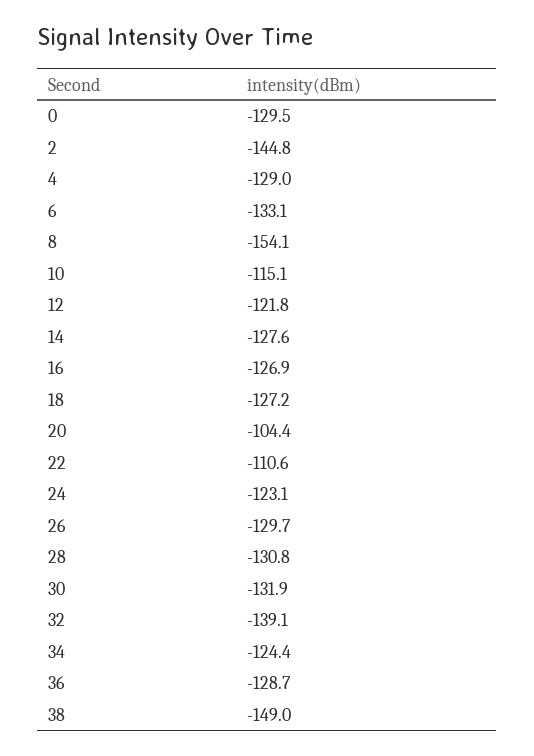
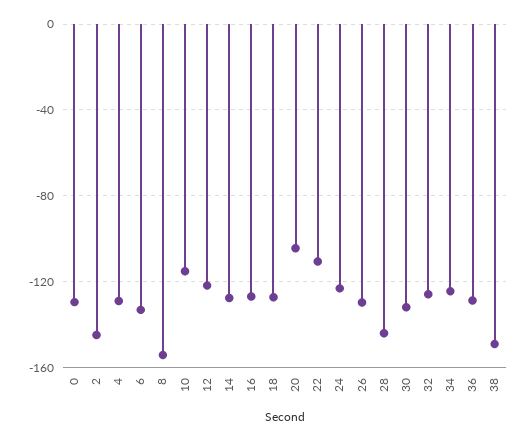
28: -130.8 -> -145
32: -139.1 -> -125

